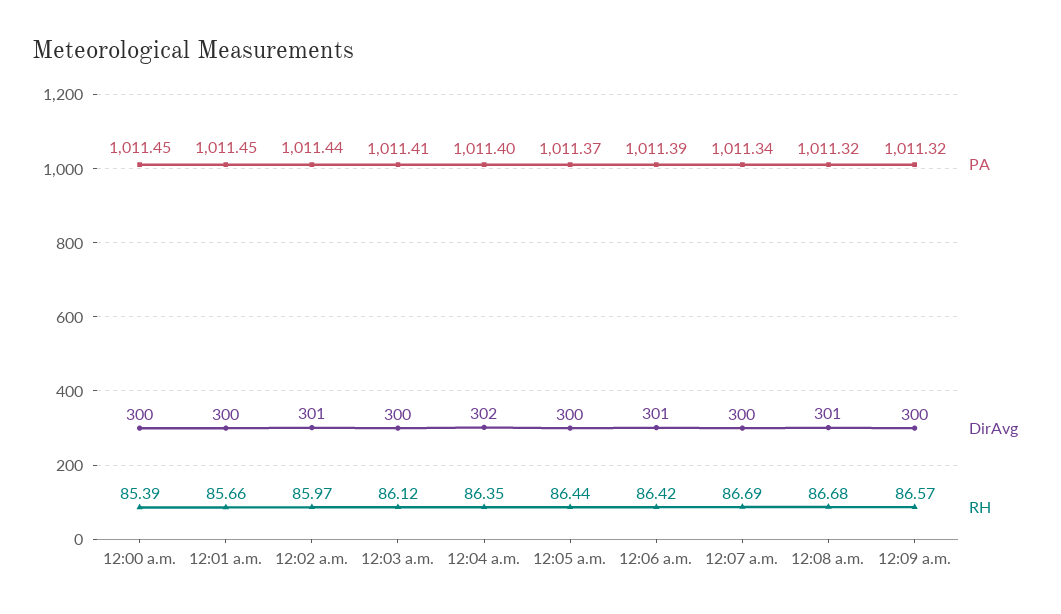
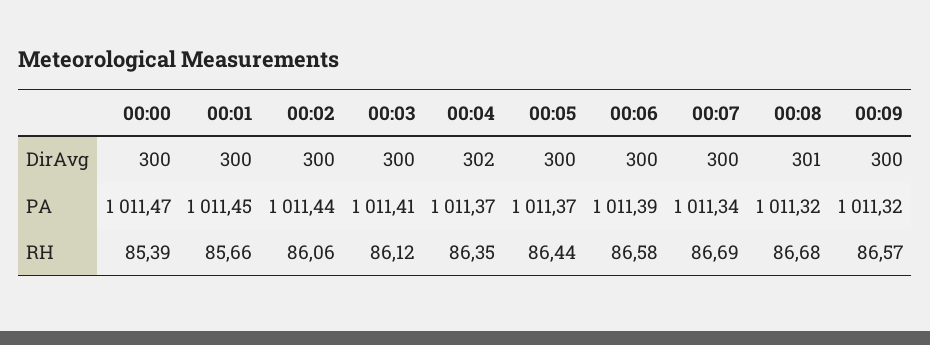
PA, 12:00 a.m.: 1011.45 -> 1011.47
DirAvg, 12:02 a.m.: 301 -> 300
RH, 12:02 a.m.: 85.97 -> 86.06
PA, 12:04 a.m.: 1011.4 -> 1011.37
DirAvg, 12:06 a.m.: 301 -> 300
RH, 12:06 a.m.: 86.42 -> 86.58

